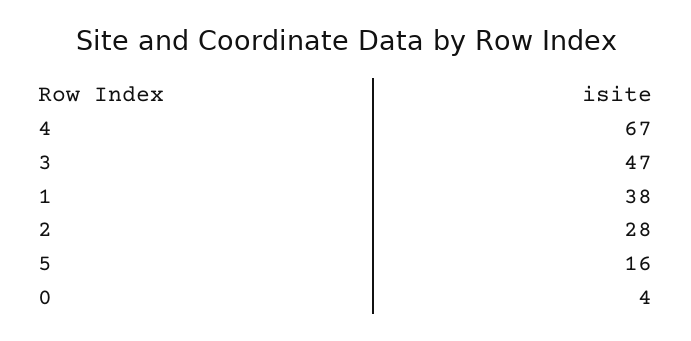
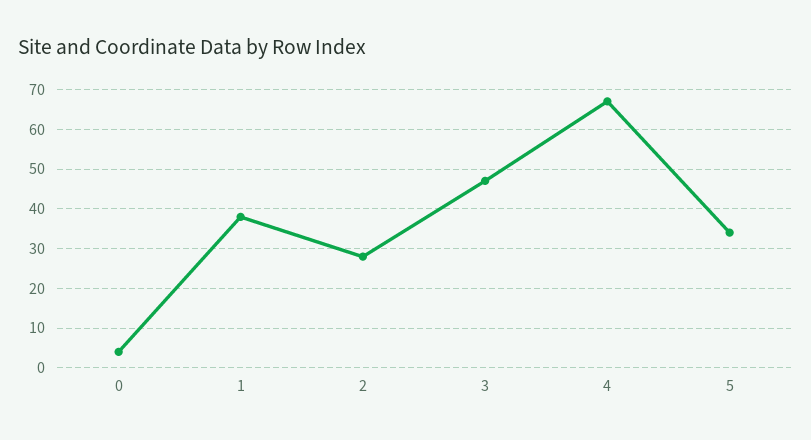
5: 16 -> 35

